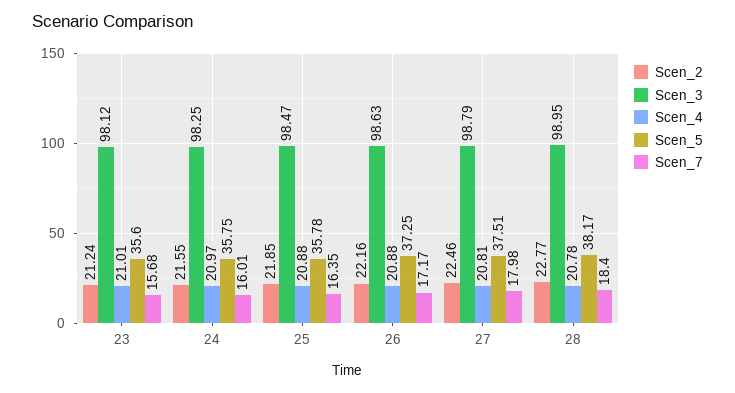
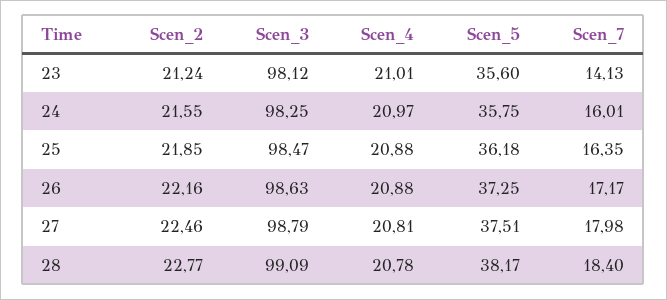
Scen_7, 23: 15.68 -> 14.13
Scen_5, 25: 35.78 -> 36.18
Scen_3, 28: 98.95 -> 99.09

